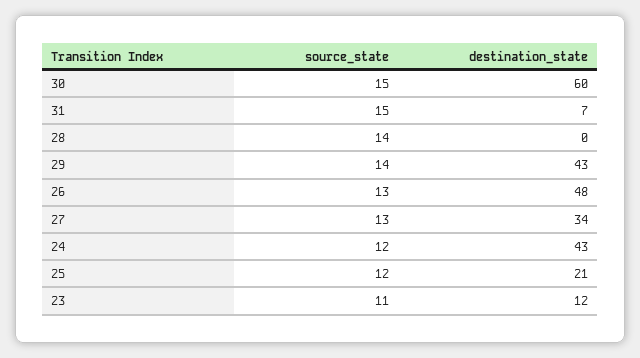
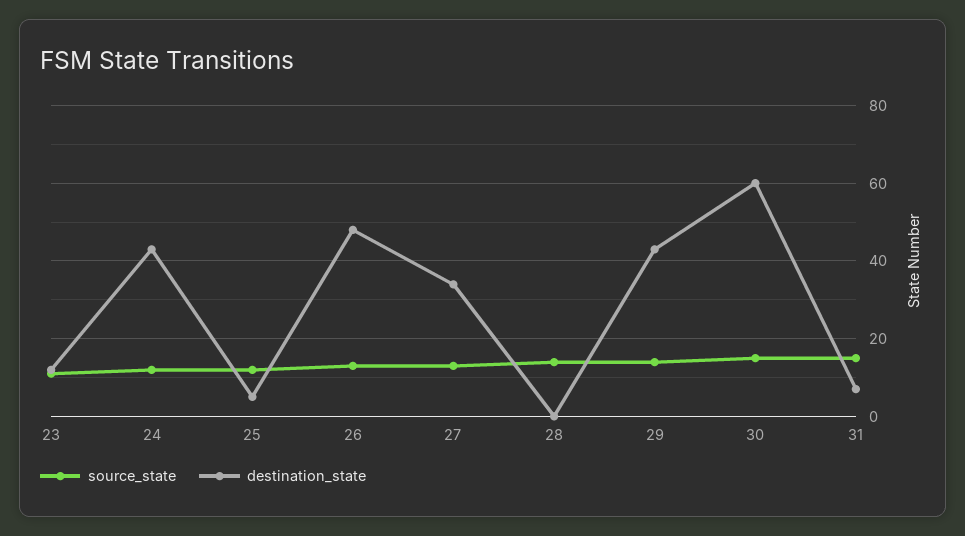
destination_state, 25: 21 -> 5

